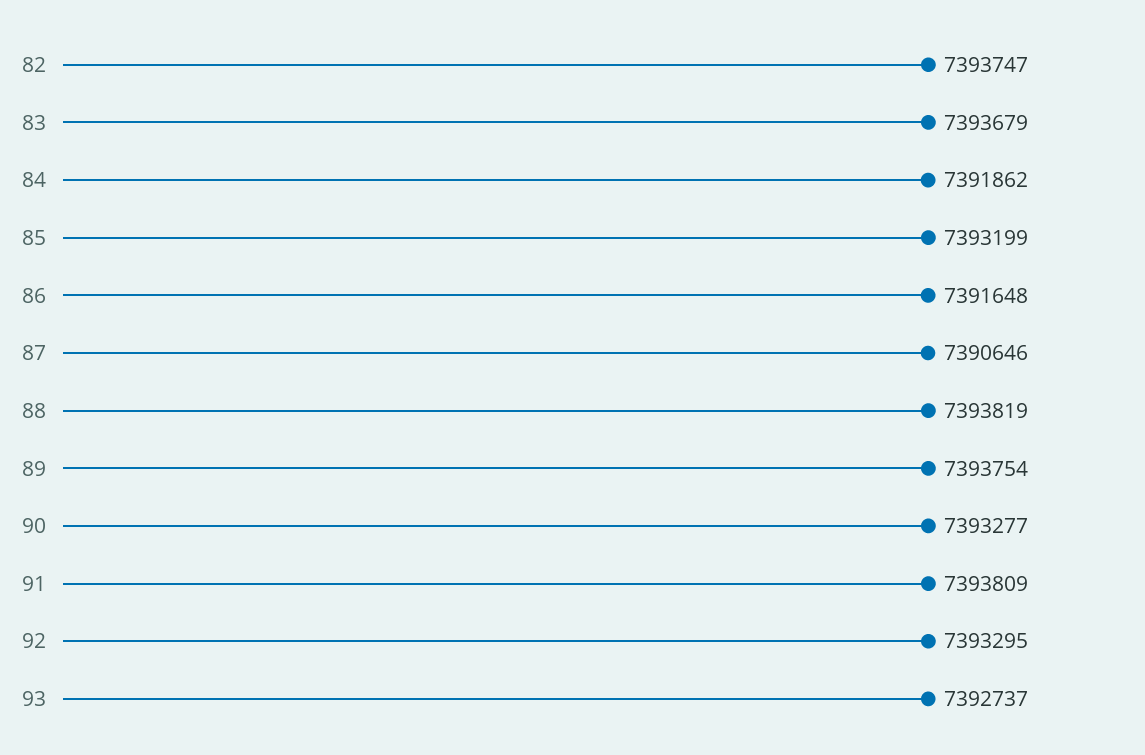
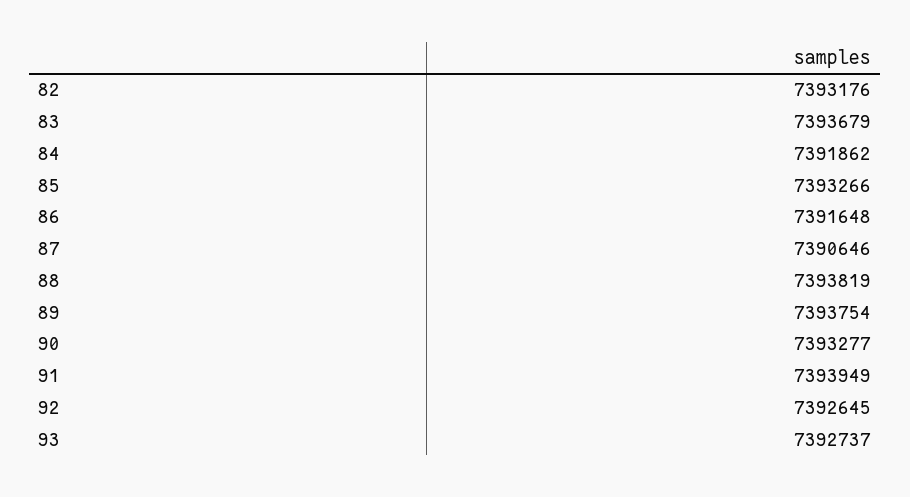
82: 7393747 -> 7393176
85: 7393199 -> 7393266
91: 7393809 -> 7393949
92: 7393295 -> 7392645

